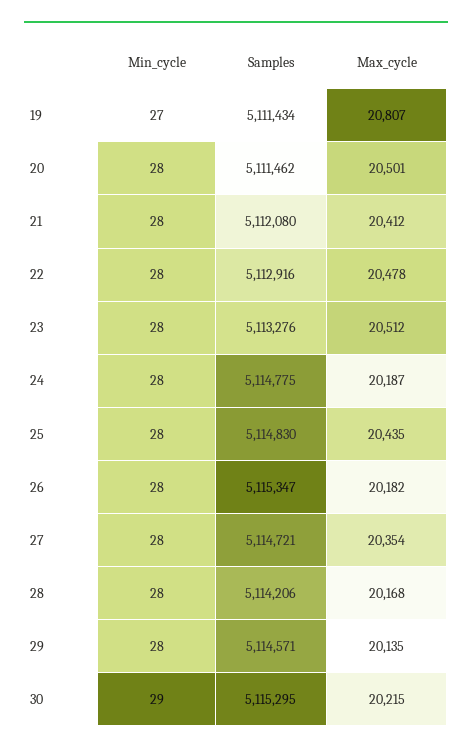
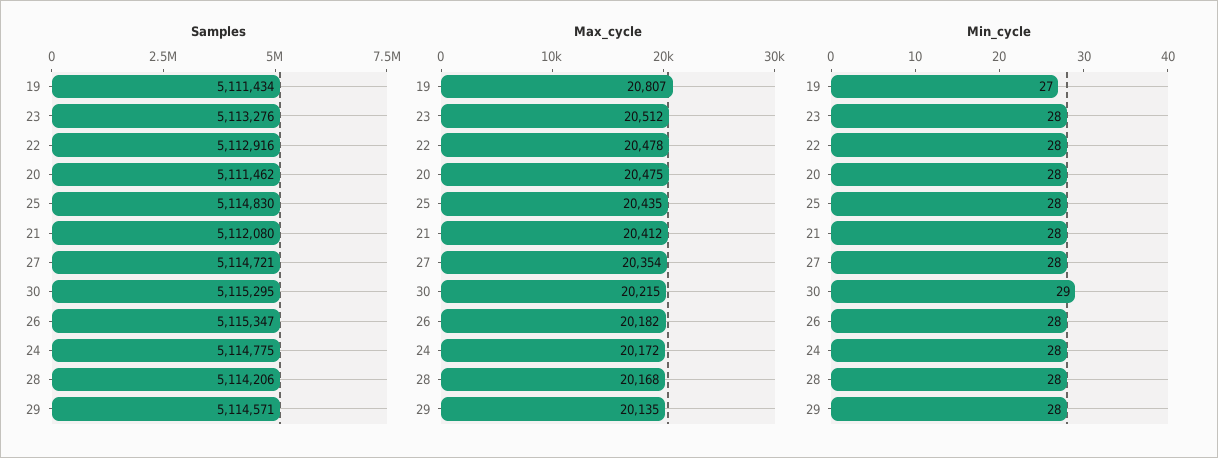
Max_cycle, 20: 20501 -> 20475
Max_cycle, 24: 20187 -> 20172

